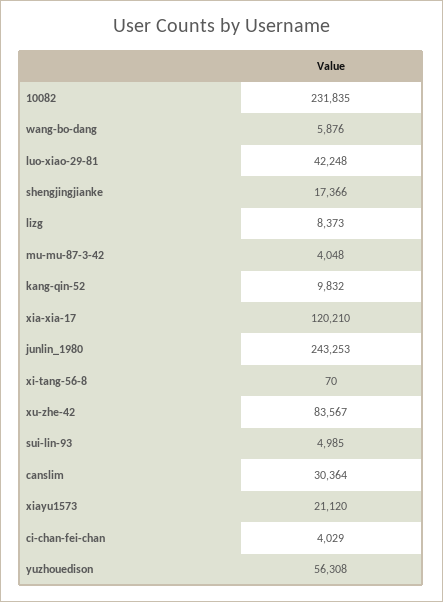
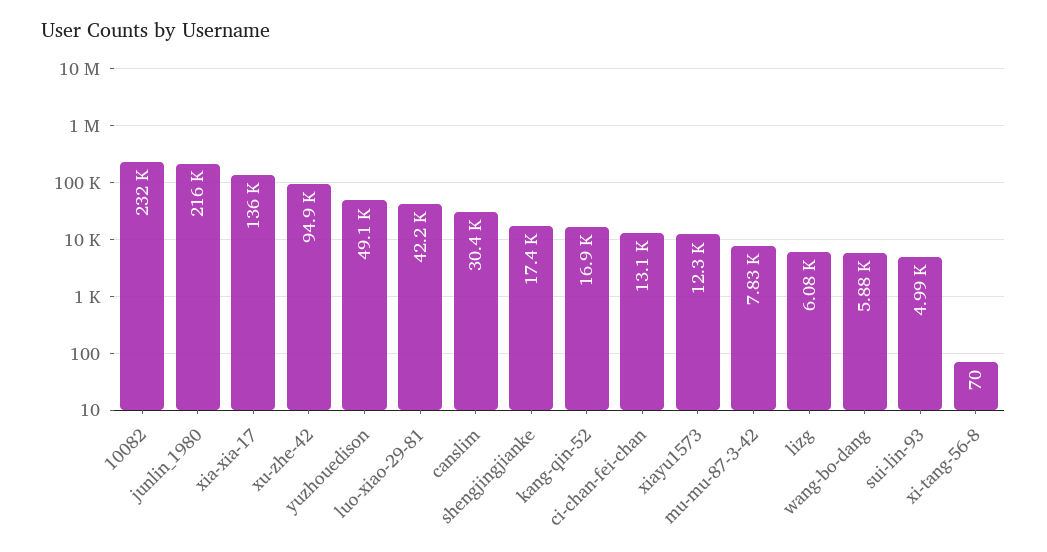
lizg: 8373 -> 6080
mu-mu-87-3-42: 4048 -> 7830
kang-qin-52: 9832 -> 16900
xia-xia-17: 120210 -> 136000
junlin_1980: 243253 -> 216000
xu-zhe-42: 83567 -> 94900
xiayu1573: 21120 -> 12300
ci-chan-fei-chan: 4029 -> 13100
yuzhouedison: 56308 -> 49100

